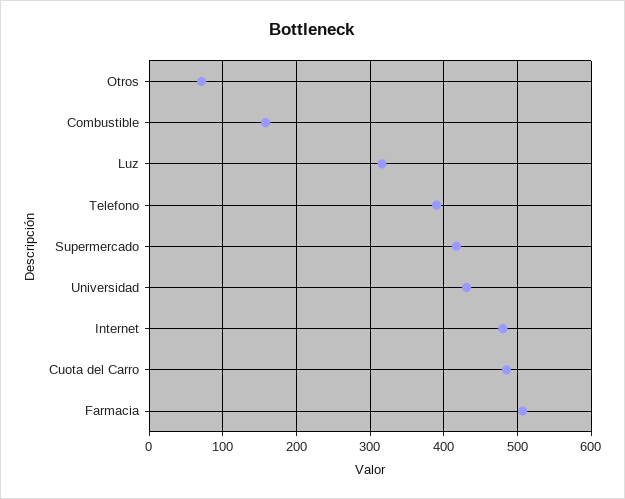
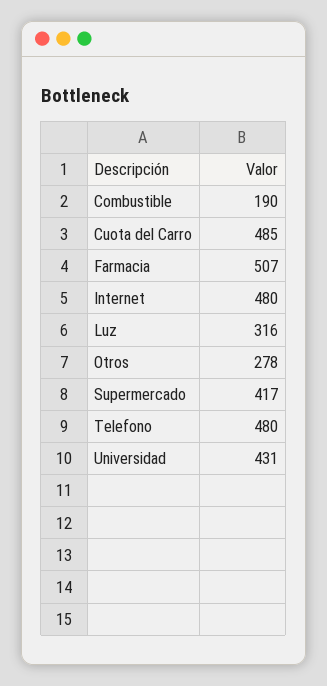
Otros: 70 -> 278
Combustible: 160 -> 190
Telefono: 390 -> 480

